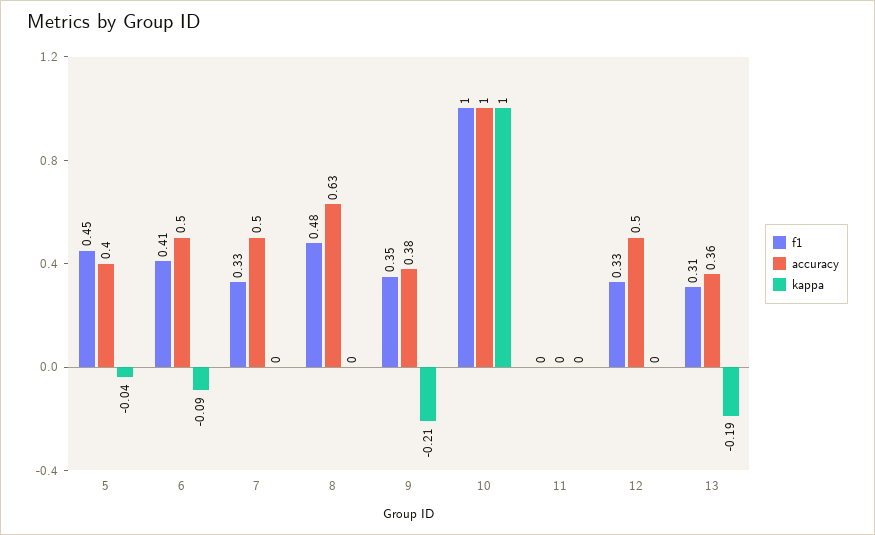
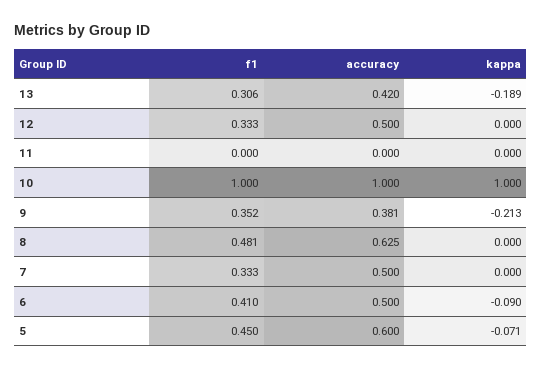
accuracy, 5: 0.4 -> 0.6
kappa, 5: -0.04 -> -0.071
accuracy, 13: 0.36 -> 0.42

